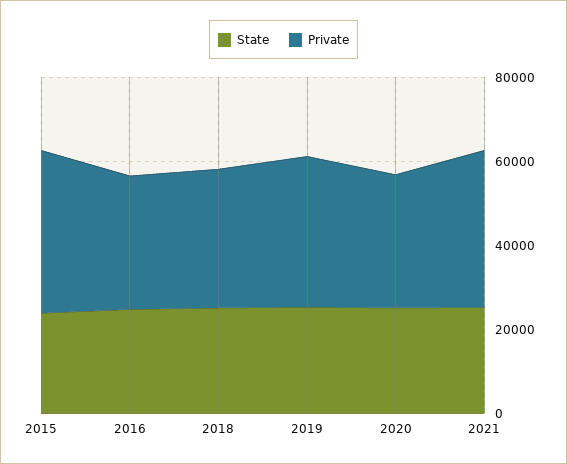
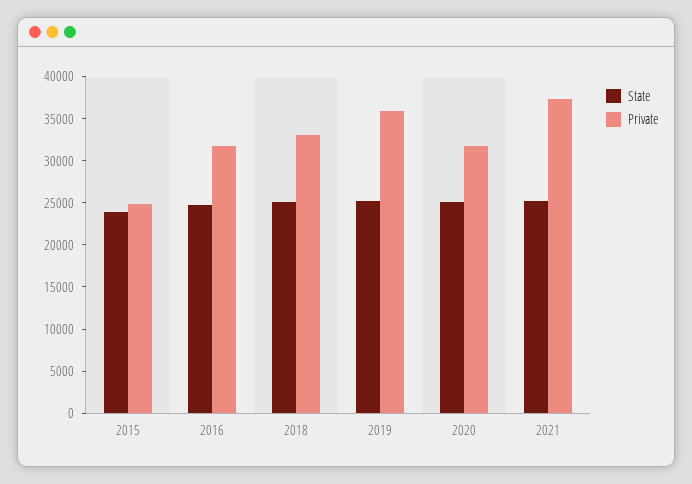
Private, 2015: 40000 -> 25000

